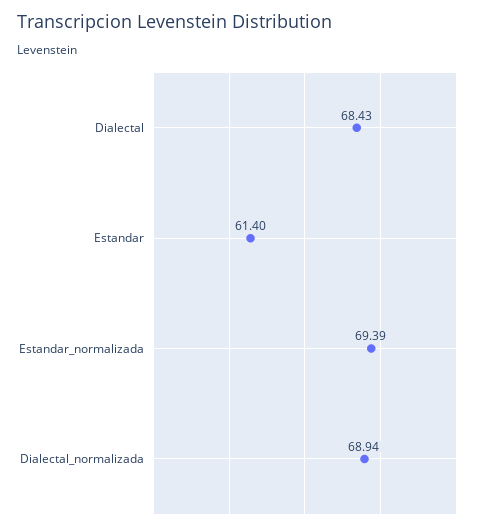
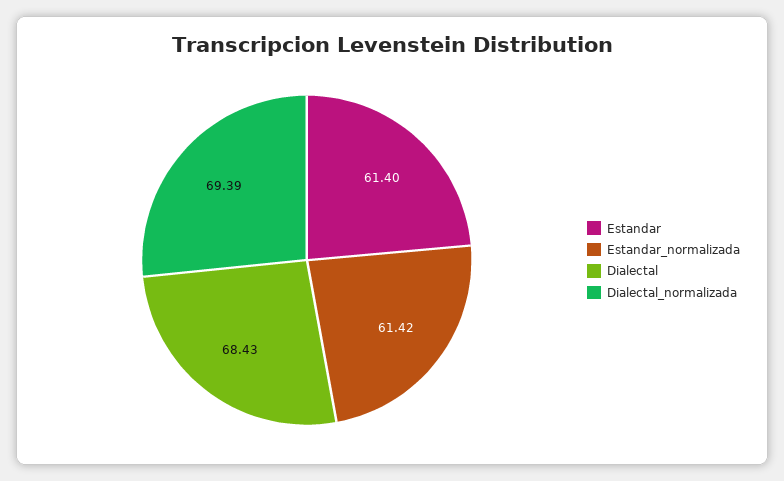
Estandar_normalizada: 69.39 -> 61.42
Dialectal_normalizada: 68.94 -> 69.39

